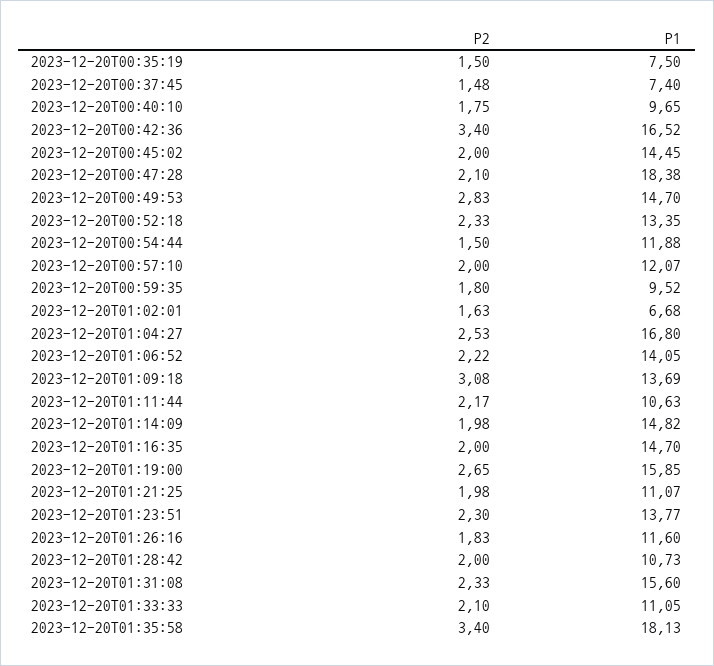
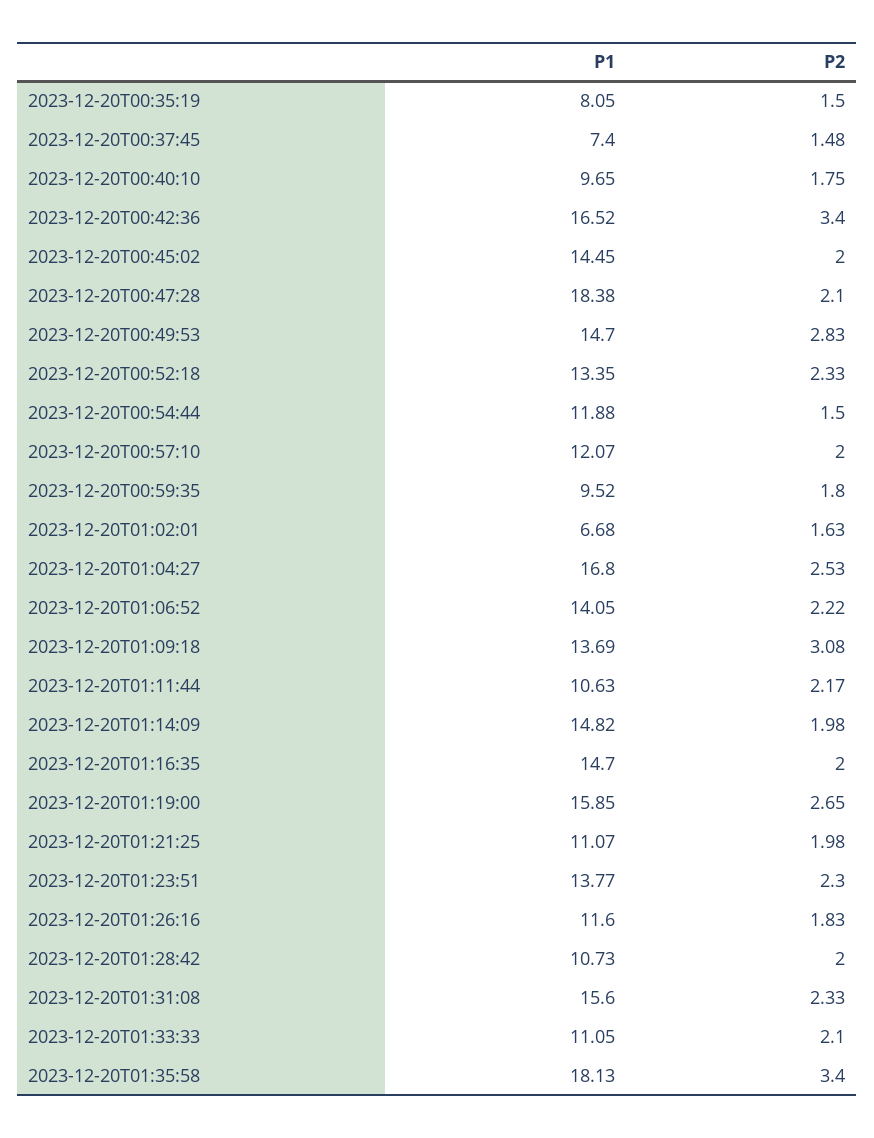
P1, 2023-12-20T00:35:19: 7.5 -> 8.05

